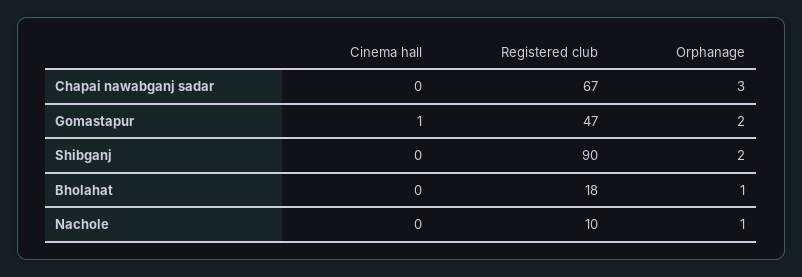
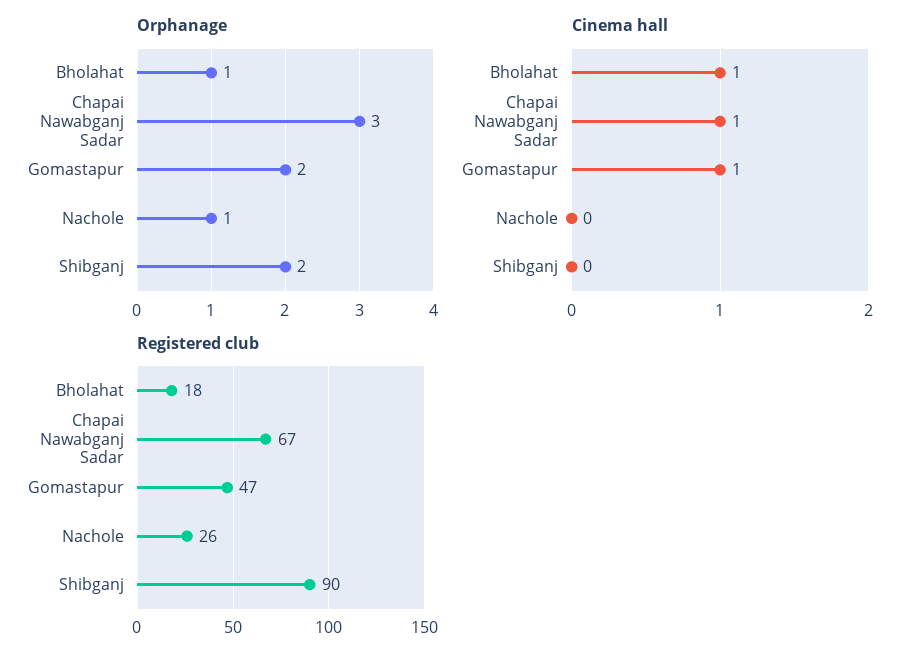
Cinema hall, Chapai nawabganj sadar: 0 -> 1
Cinema hall, Bholahat: 0 -> 1
Registered club, Nachole: 10 -> 26

